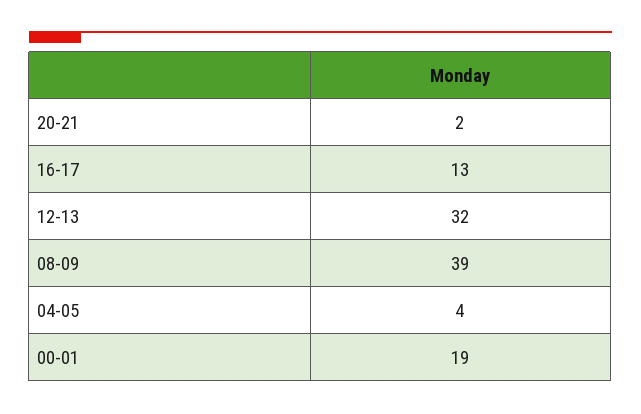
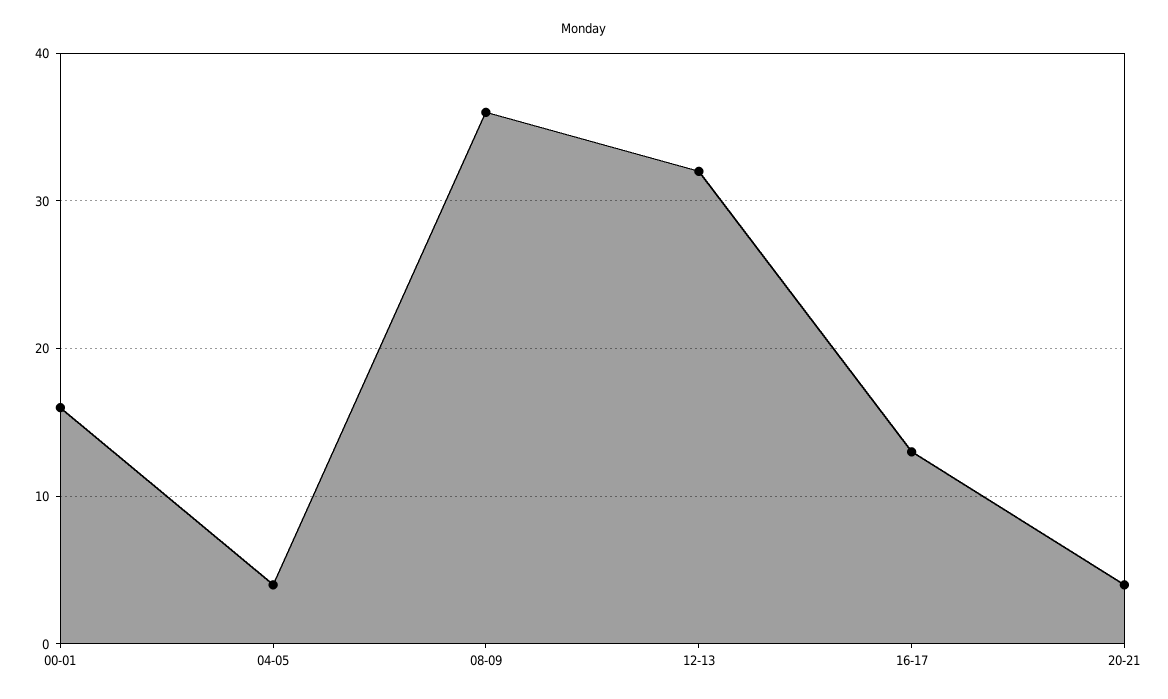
20-21: 2 -> 4
08-09: 39 -> 36
00-01: 19 -> 16

